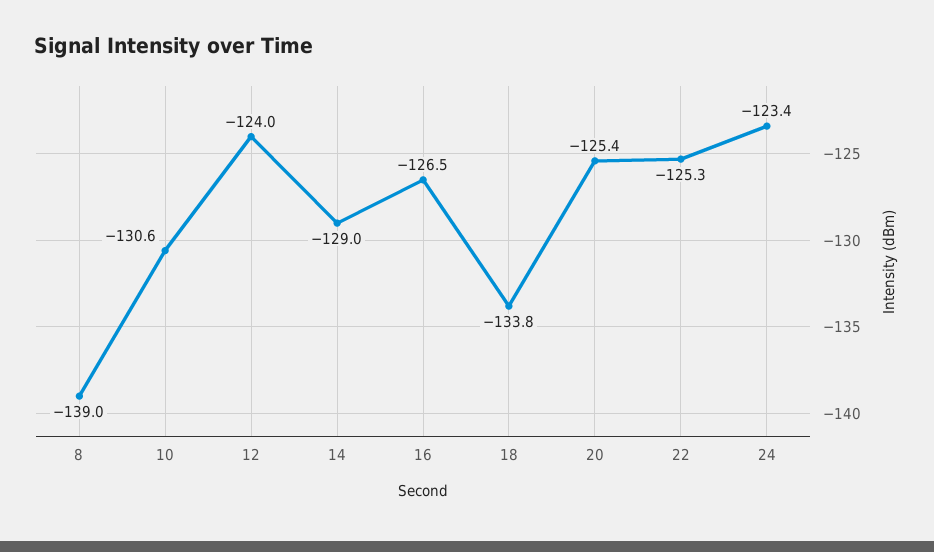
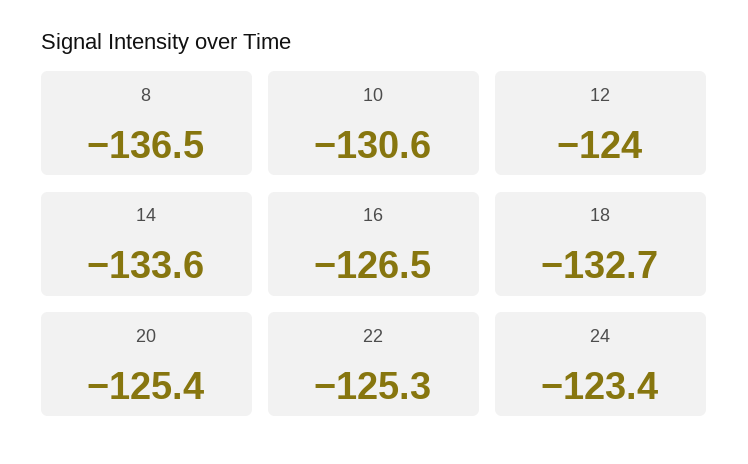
8: -139 -> -136.5
14: -129 -> -133.6
18: -133.8 -> -132.7

